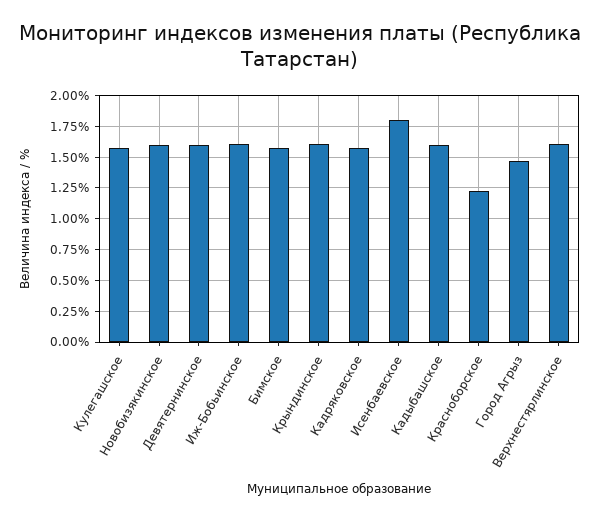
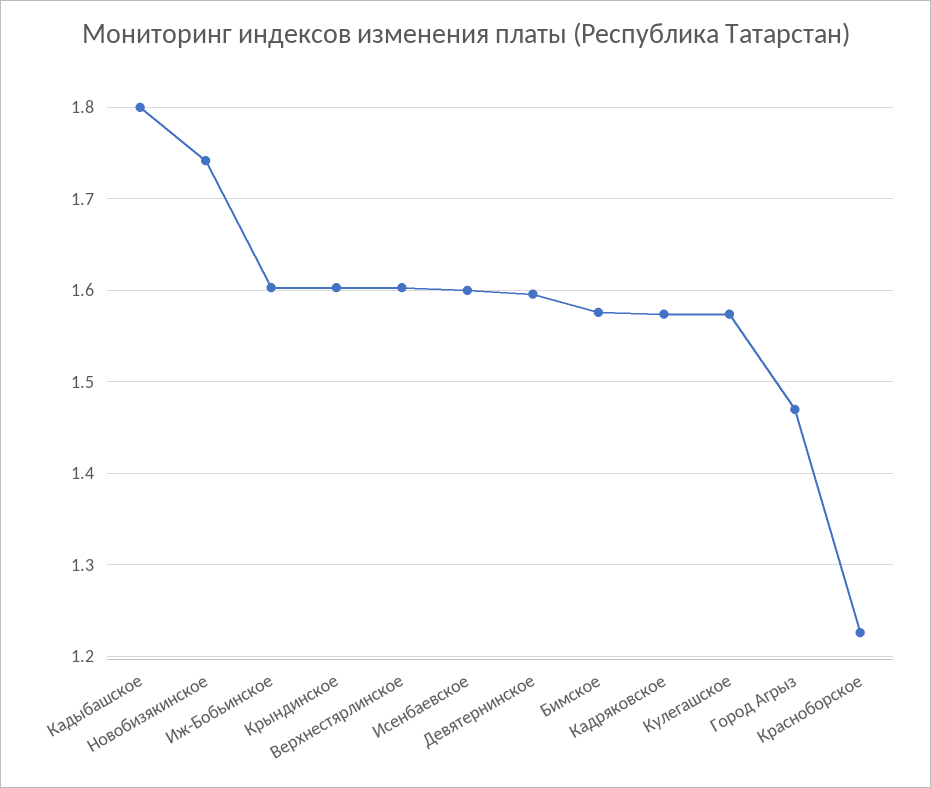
Новобизякинское: 1.6 -> 1.74
Исенбаевское: 1.8 -> 1.6
Кадыбашское: 1.6 -> 1.8

